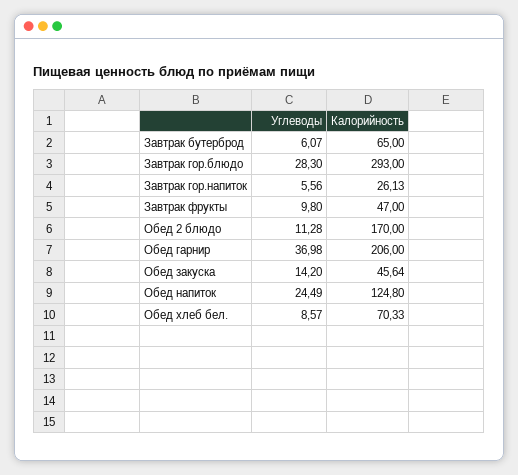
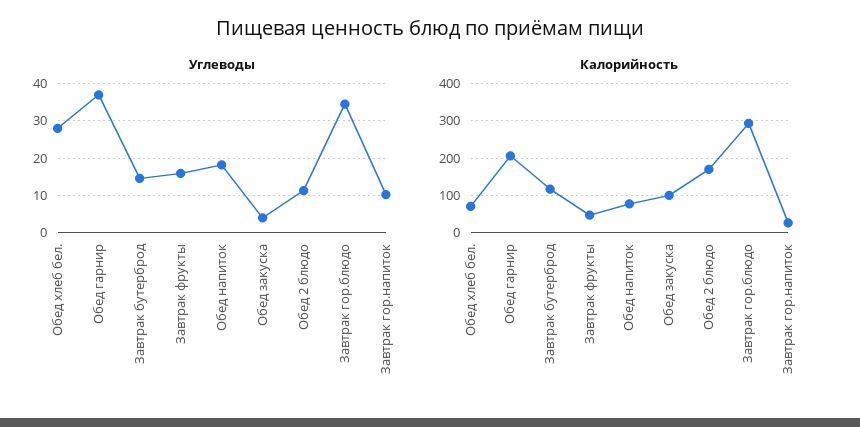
Углеводы, Завтрак бутерброд: 6.07 -> 14
Калорийность, Завтрак бутерброд: 65 -> 120
Углеводы, Завтрак гор.блюдо: 28.3 -> 34
Углеводы, Завтрак гор.напиток: 5.56 -> 10
Углеводы, Завтрак фрукты: 9.8 -> 16
Углеводы, Обед закуска: 14.2 -> 4
Калорийность, Обед закуска: 45.64 -> 100
Углеводы, Обед напиток: 24.49 -> 18
Калорийность, Обед напиток: 124.8 -> 80
Углеводы, Обед хлеб бел.: 8.57 -> 28

